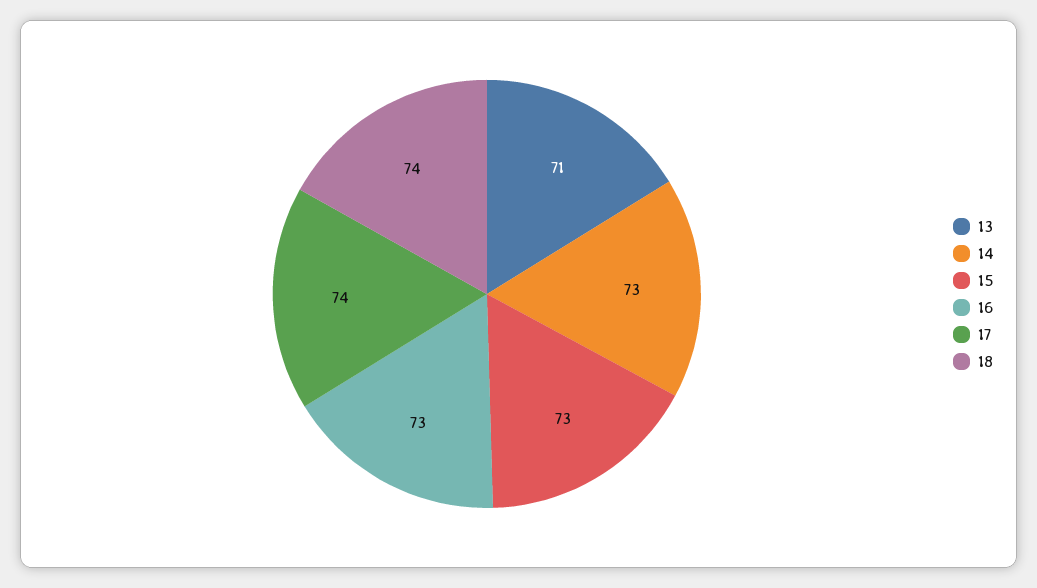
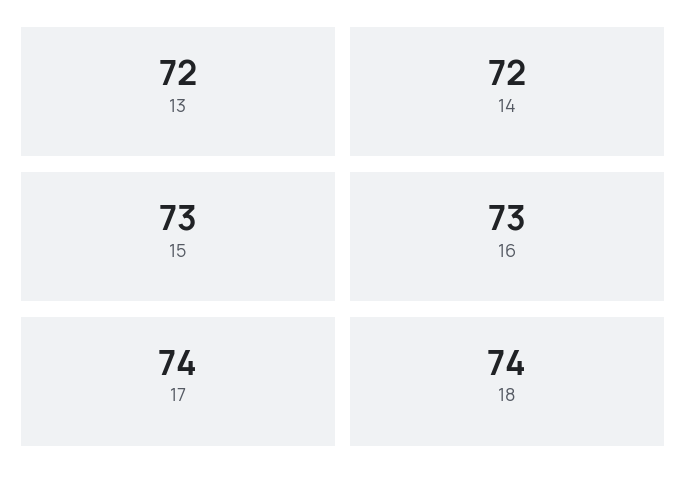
13: 71 -> 72
14: 73 -> 72

